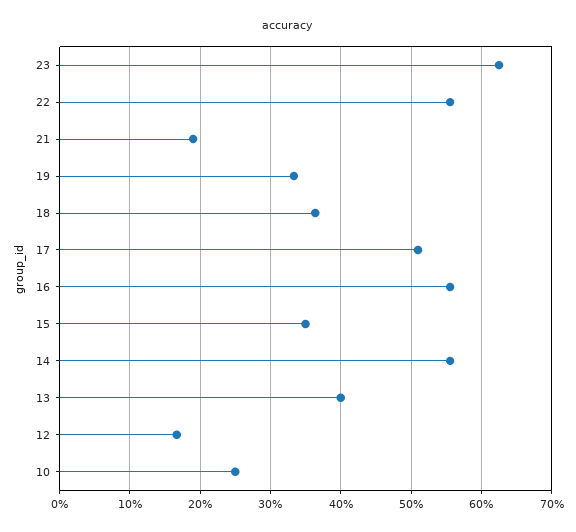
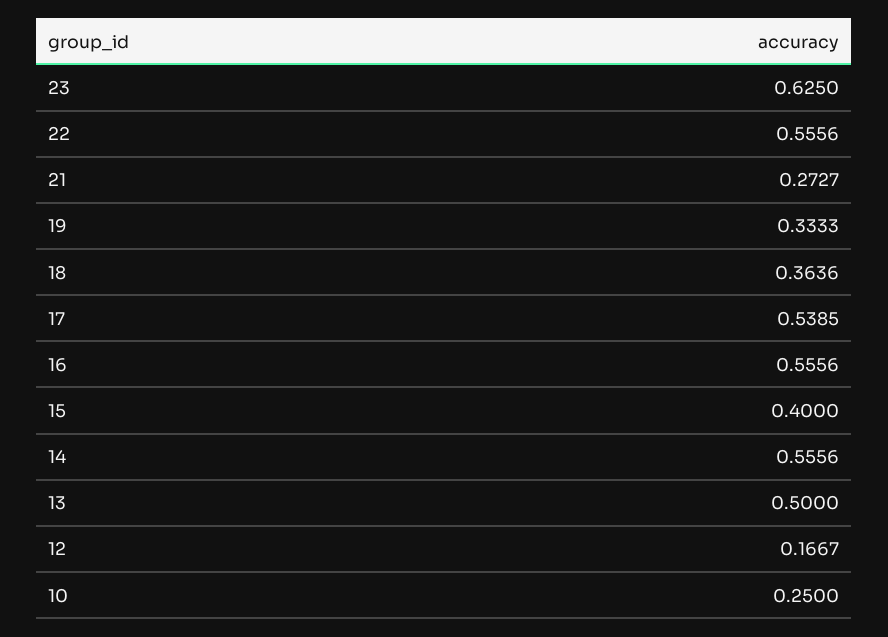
21: 0.19 -> 0.2727
17: 0.51 -> 0.5385
15: 0.35 -> 0.4
13: 0.4 -> 0.5

